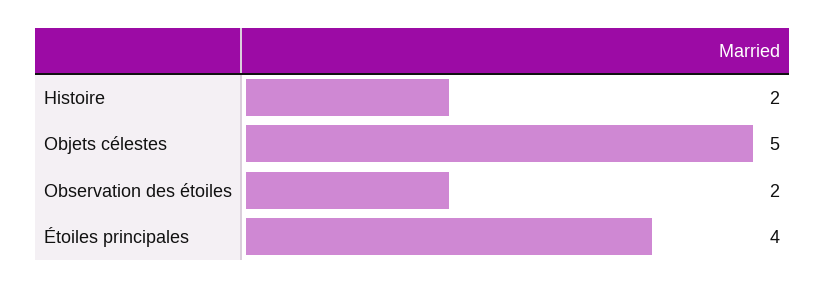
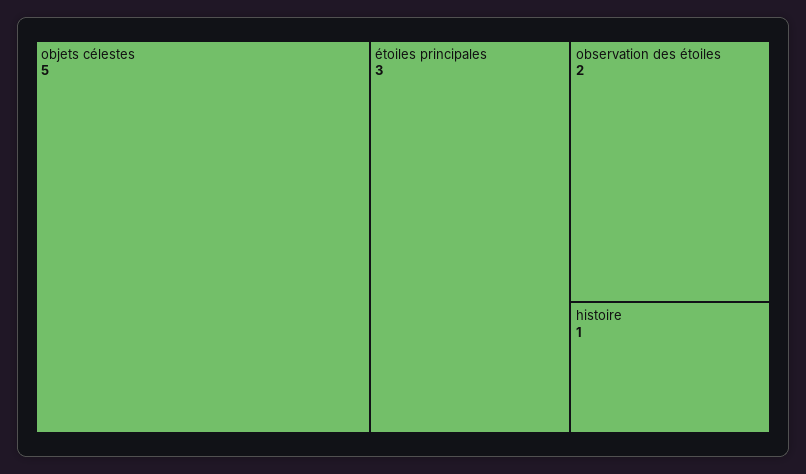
Histoire: 2 -> 1
Étoiles principales: 4 -> 3

